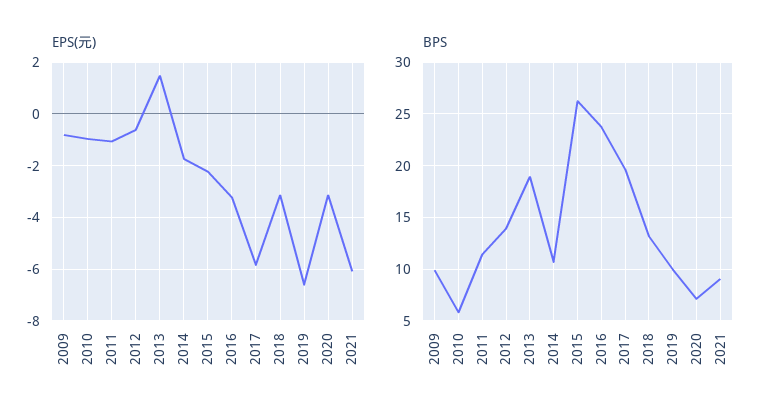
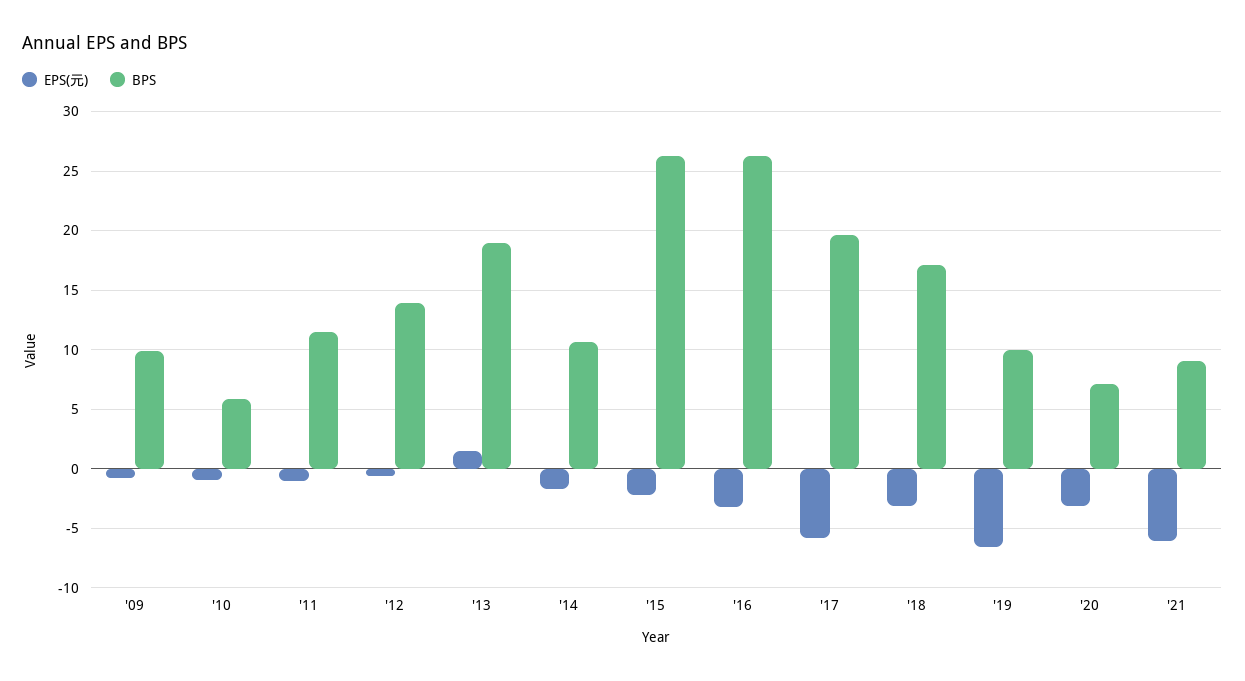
BPS, 2016: 24 -> 26
BPS, 2018: 13 -> 17

